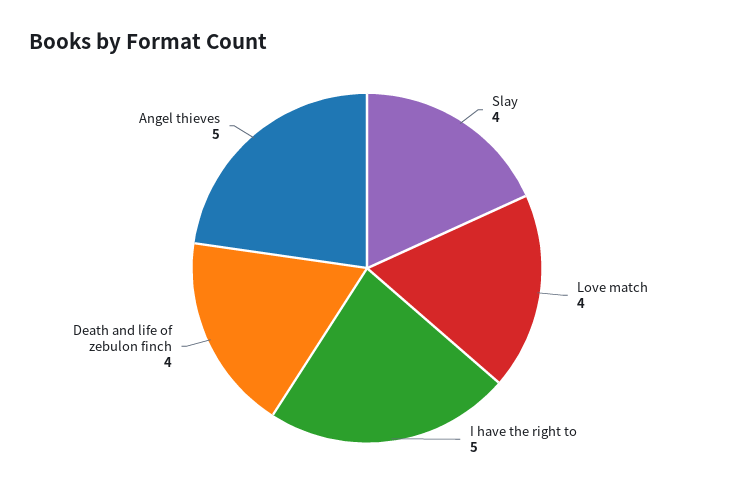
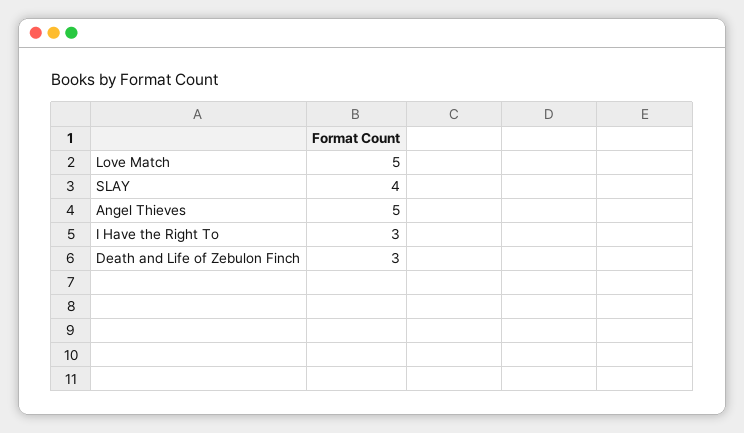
Love match: 4 -> 5
I have the right to: 5 -> 3
Death and life of zebulon finch: 4 -> 3

